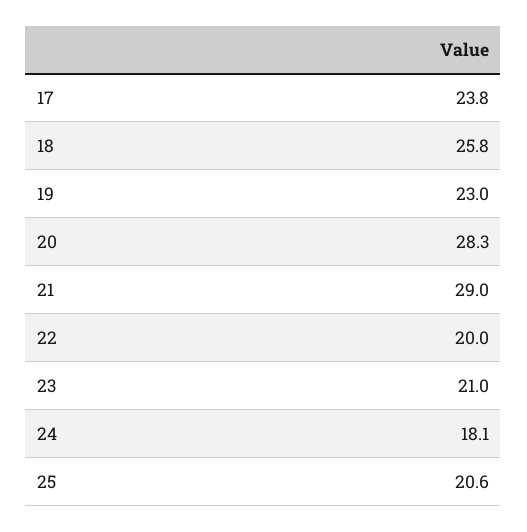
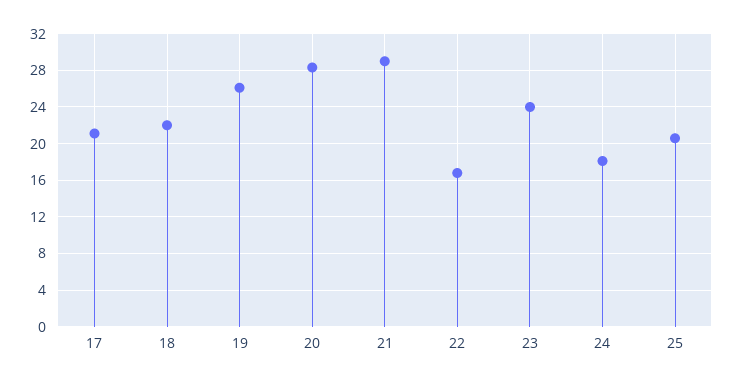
17: 23.8 -> 21
18: 25.8 -> 22
19: 23 -> 26
22: 20 -> 17
23: 21 -> 24

